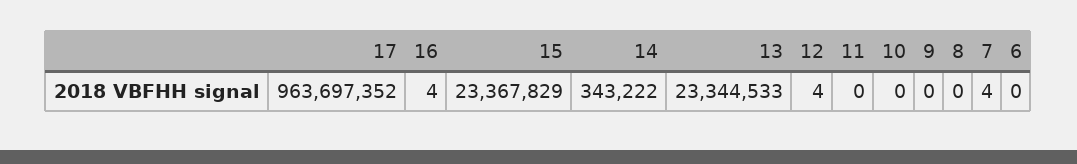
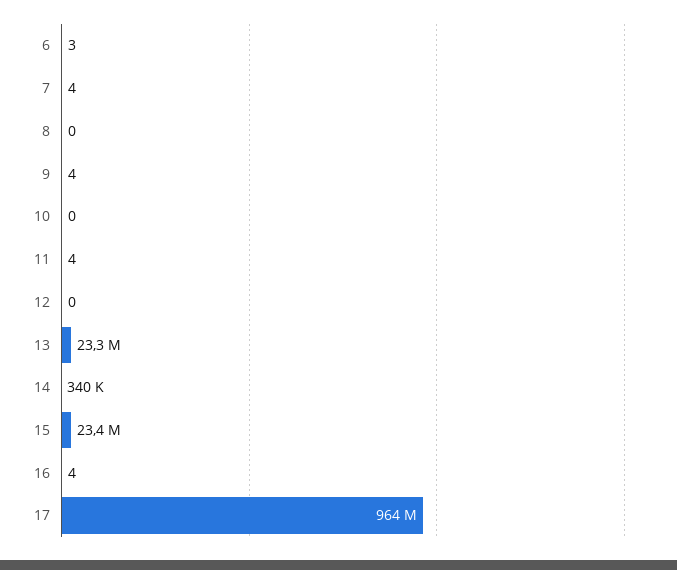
14: 343222 -> 340000
12: 4 -> 0
11: 0 -> 4
9: 0 -> 4
6: 0 -> 3

